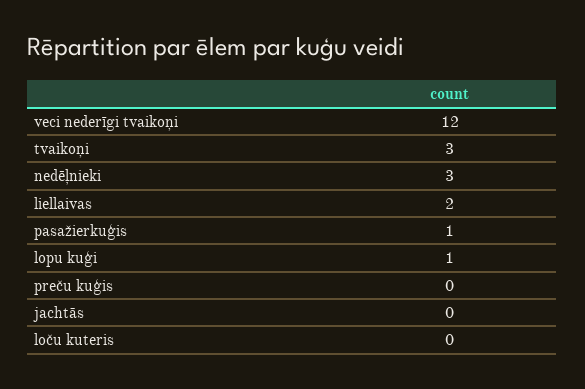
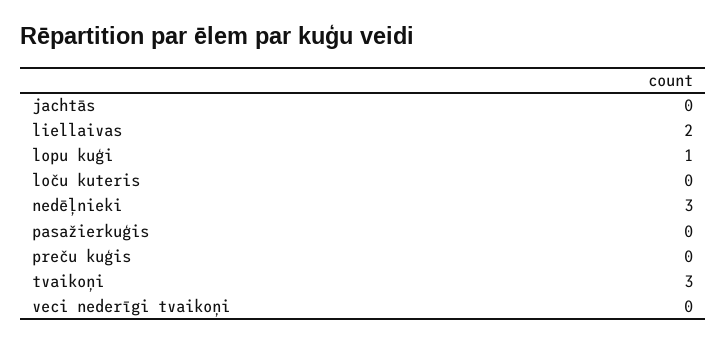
veci nederīgi tvaikoņi: 12 -> 0
pasažierkuģis: 1 -> 0

